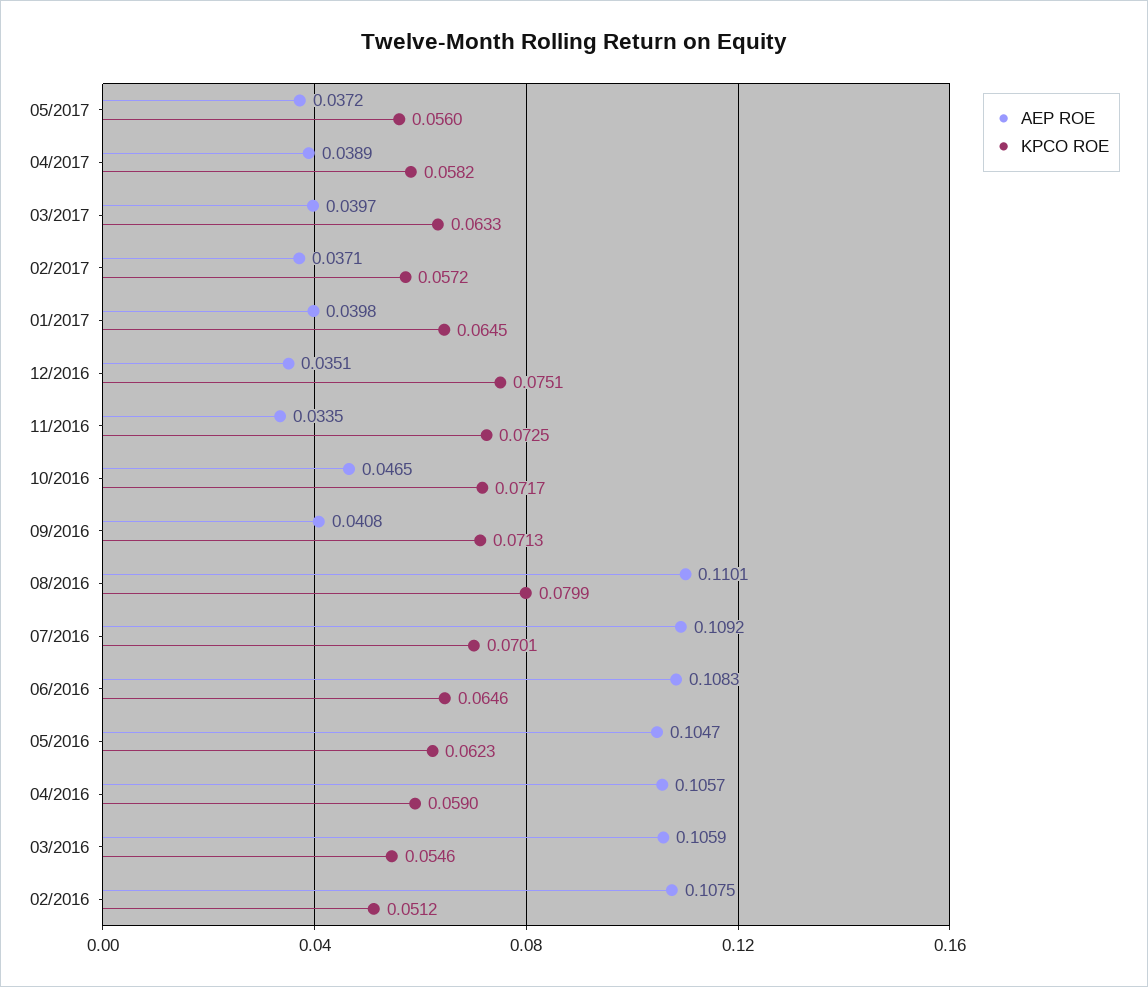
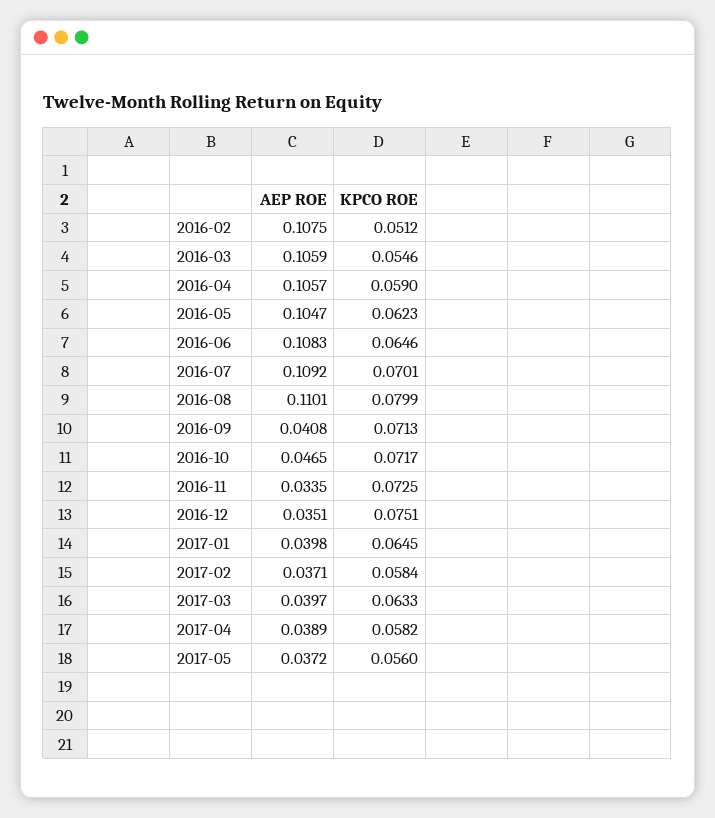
KPCO ROE, 02/2017: 0.0572 -> 0.0584

